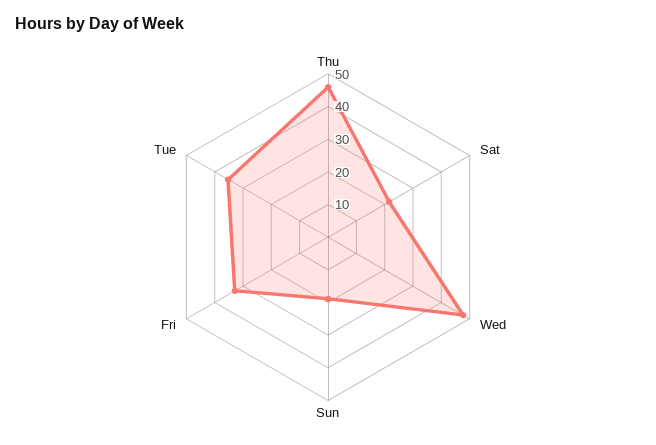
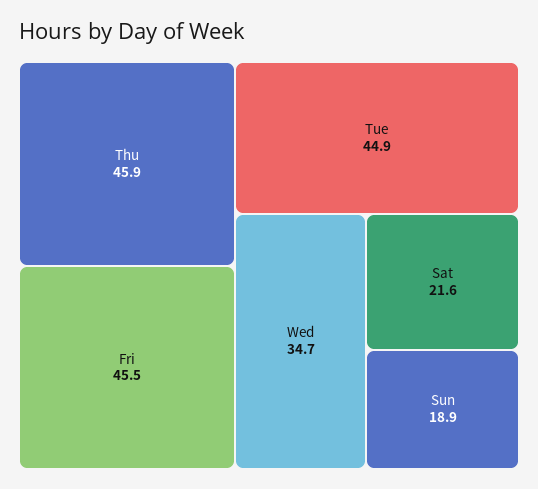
Wed: 47.5 -> 34.7
Fri: 32.5 -> 45.5
Tue: 35 -> 44.9

